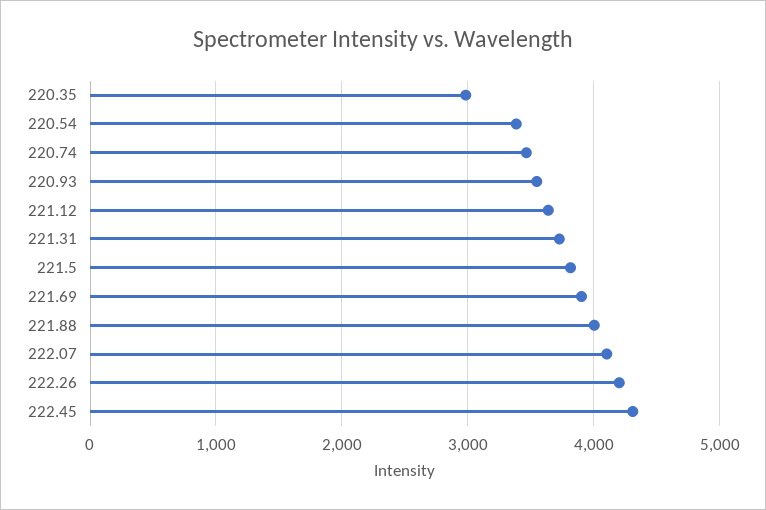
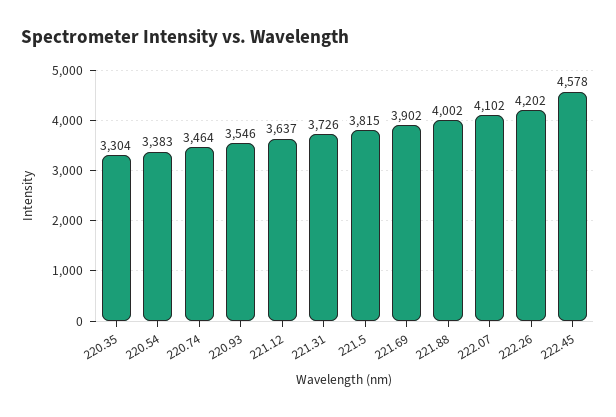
220.35: 3000 -> 3304
222.45: 4300 -> 4578

